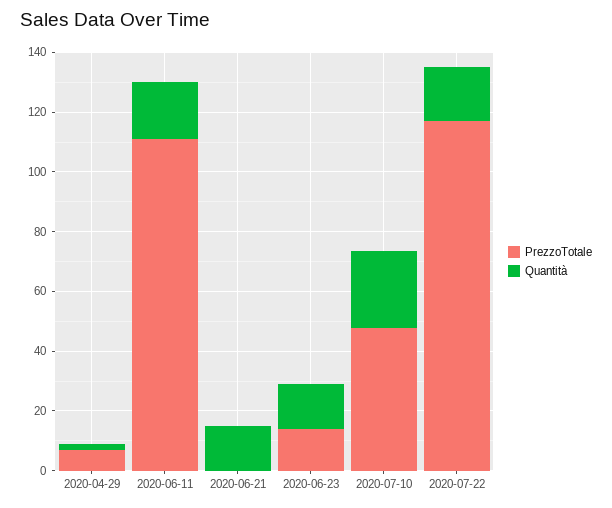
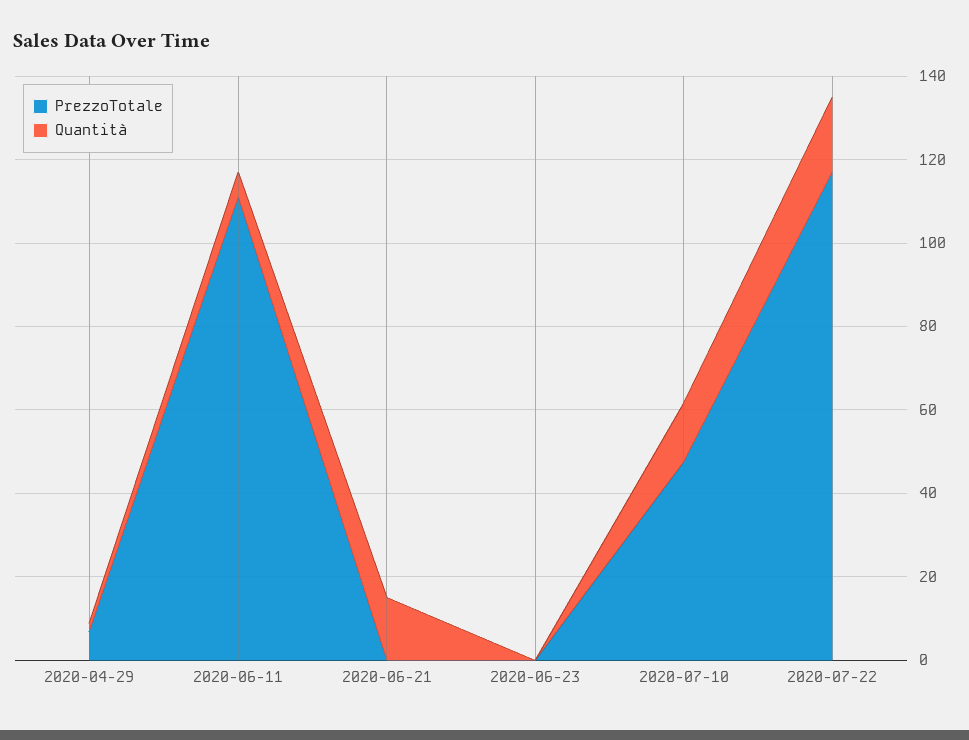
Quantità, 2020-06-11: 20 -> 5
PrezzoTotale, 2020-06-23: 15 -> 0
Quantità, 2020-06-23: 15 -> 0
Quantità, 2020-07-10: 25 -> 15

